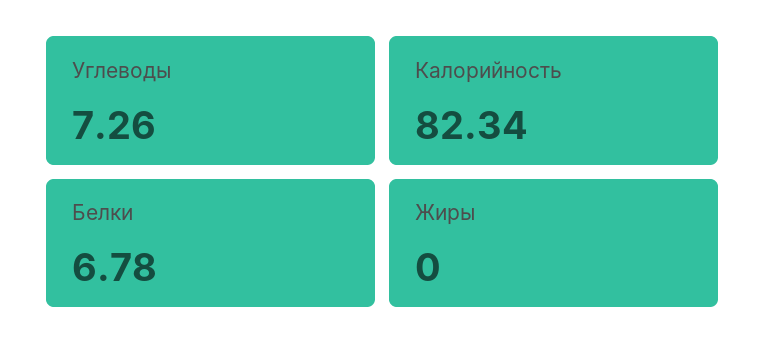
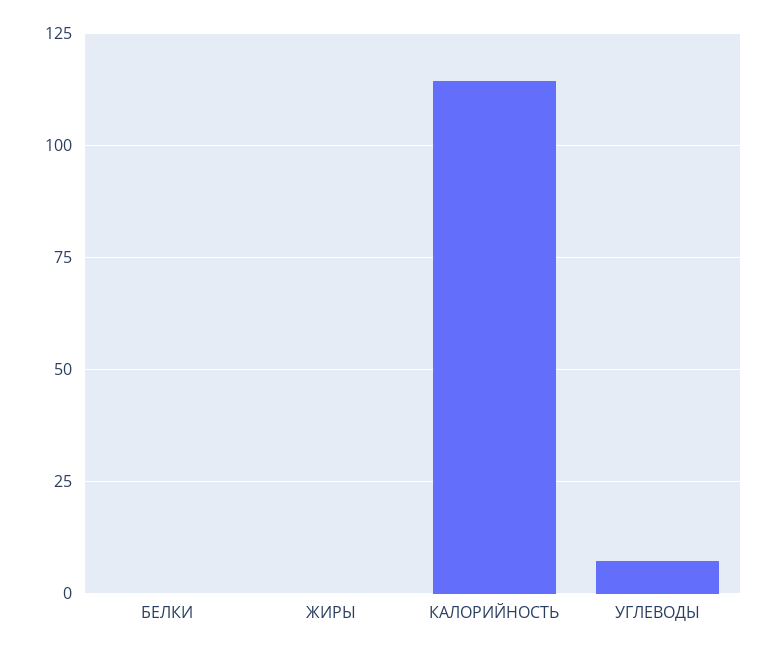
Калорийность: 82.34 -> 115
Белки: 6.78 -> 0

